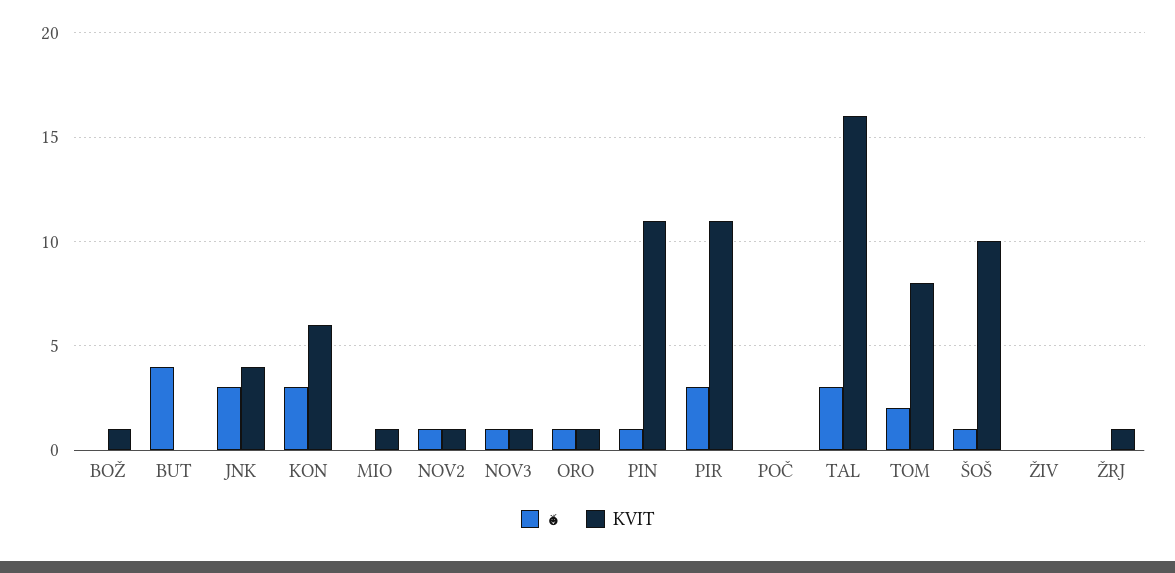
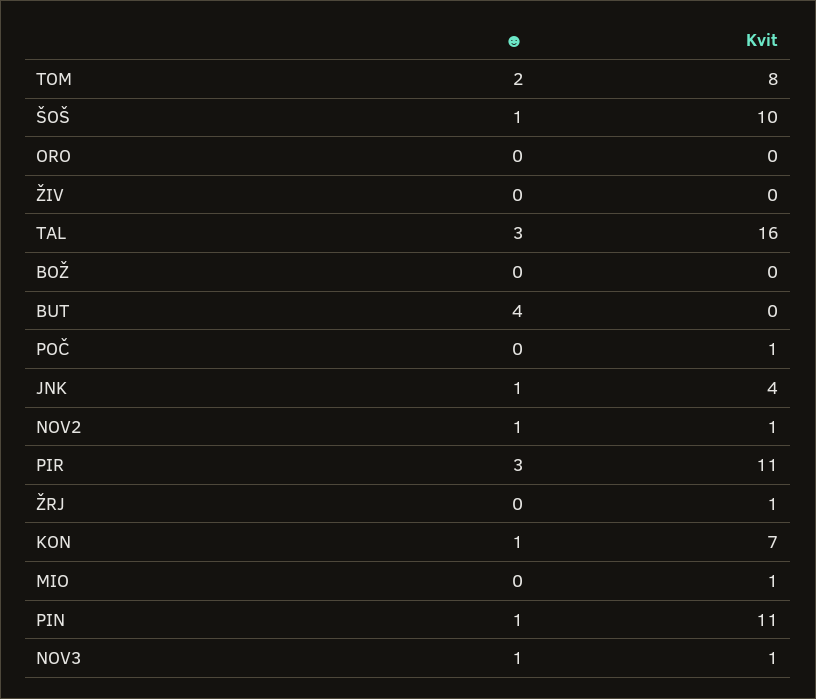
KVIT, BOŽ: 1 -> 0
☻, JNK: 3 -> 1
☻, KON: 3 -> 1
KVIT, KON: 6 -> 7
☻, ORO: 1 -> 0
KVIT, ORO: 1 -> 0
KVIT, POČ: 0 -> 1

